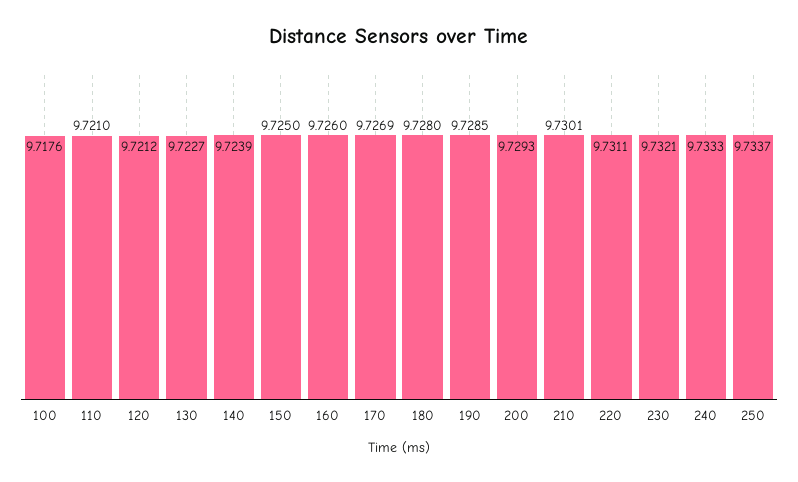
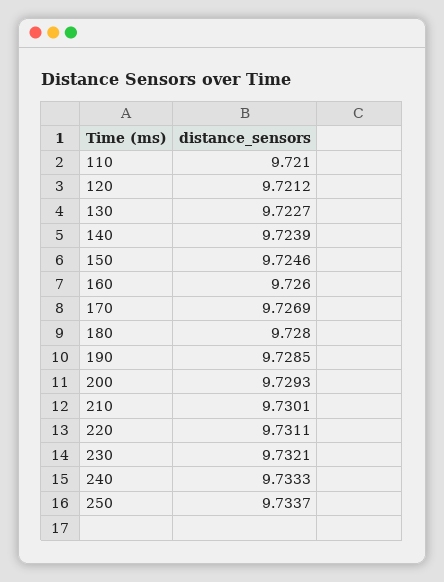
100: 9.7176 -> none
150: 9.725 -> 9.7246

